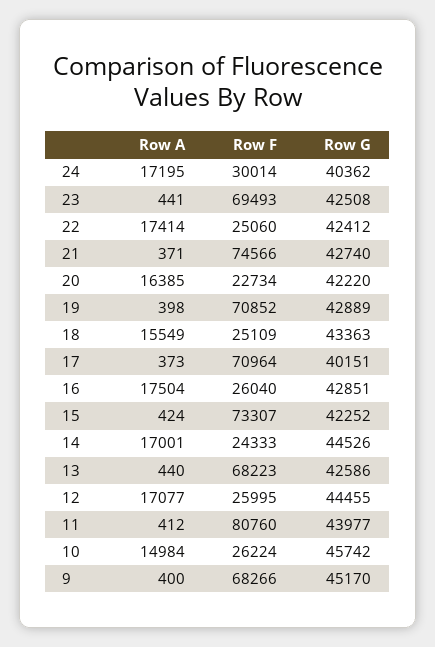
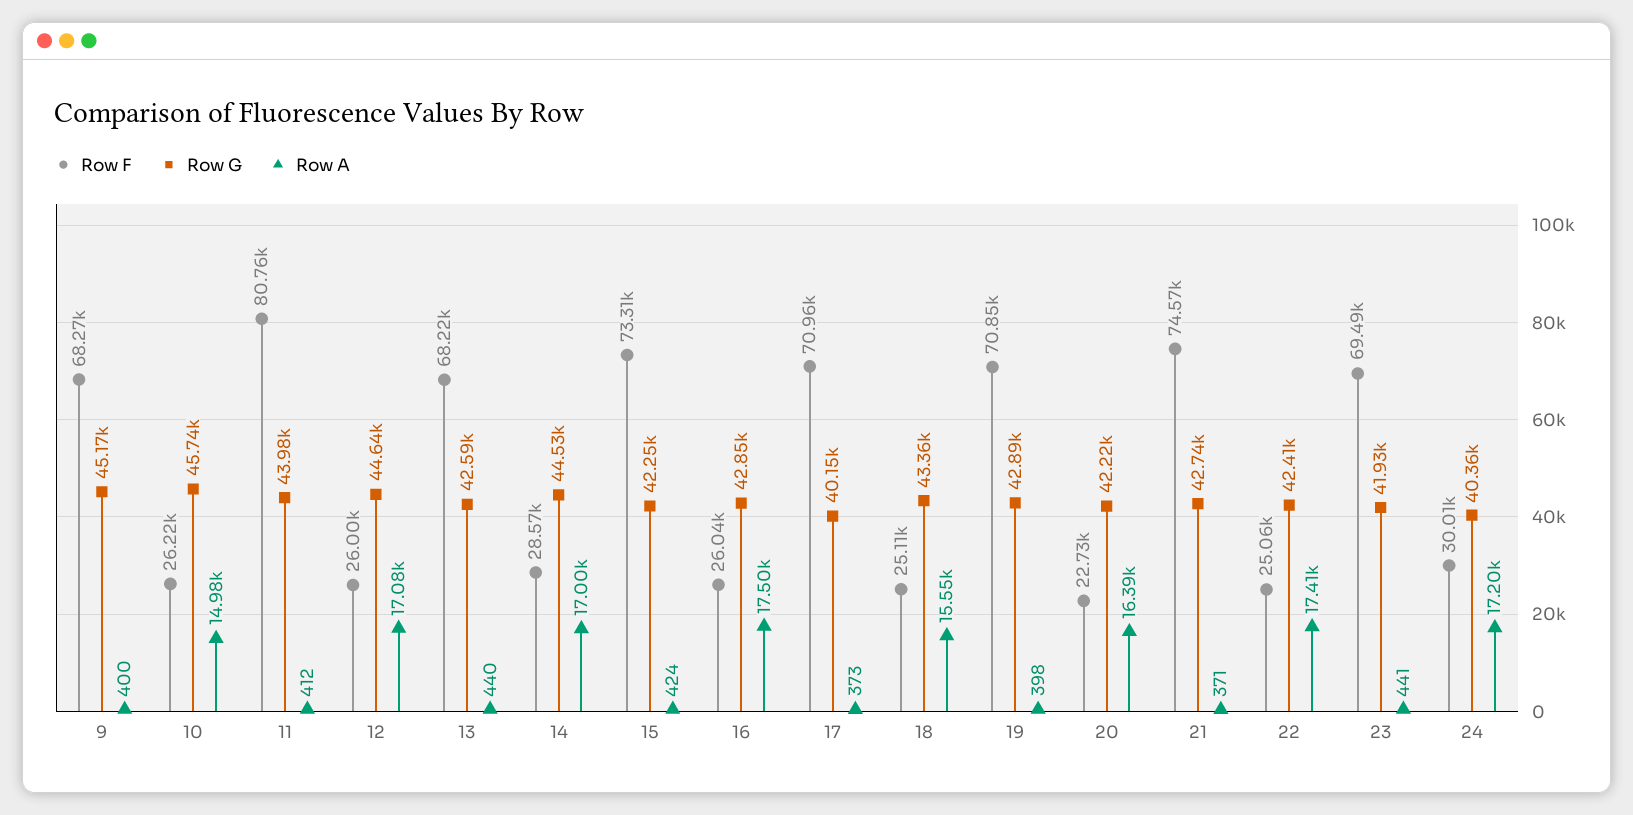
Row G, 23: 42508 -> 41930
Row F, 14: 24333 -> 28570
Row G, 12: 44455 -> 44640

